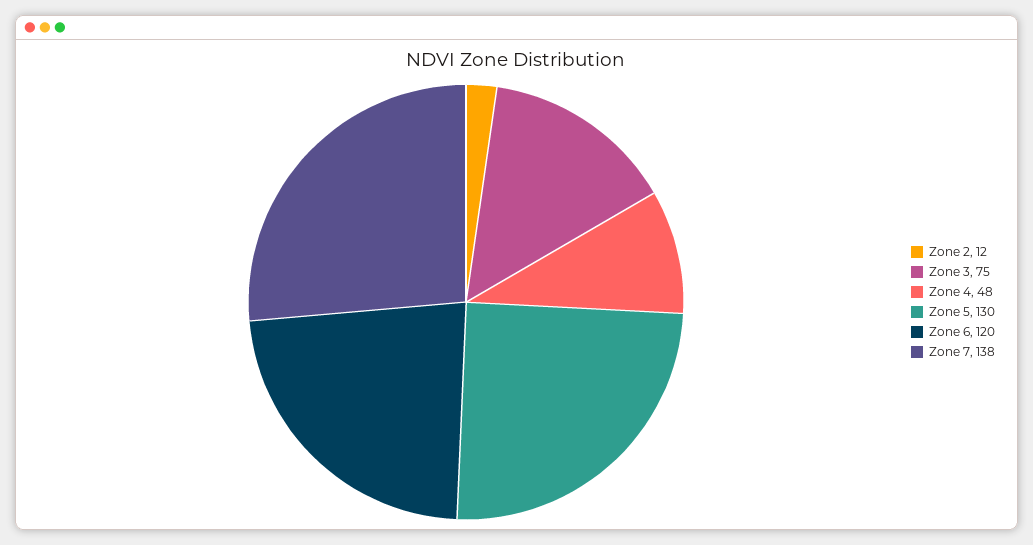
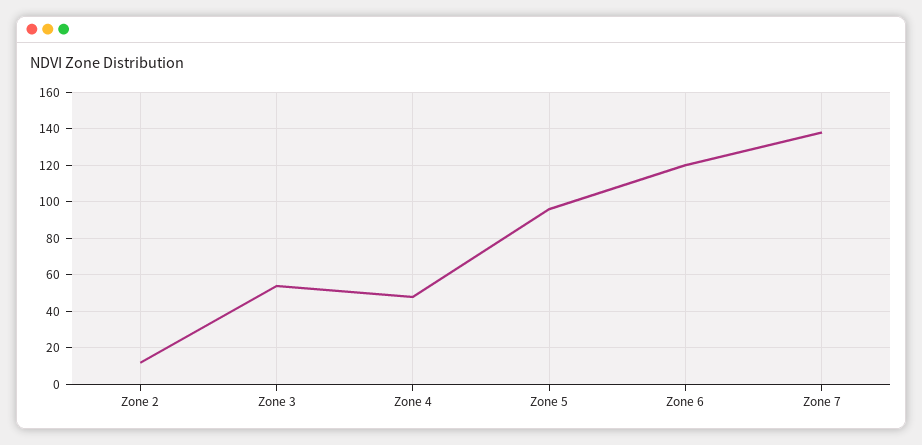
Zone 3: 75 -> 55
Zone 5: 130 -> 95

